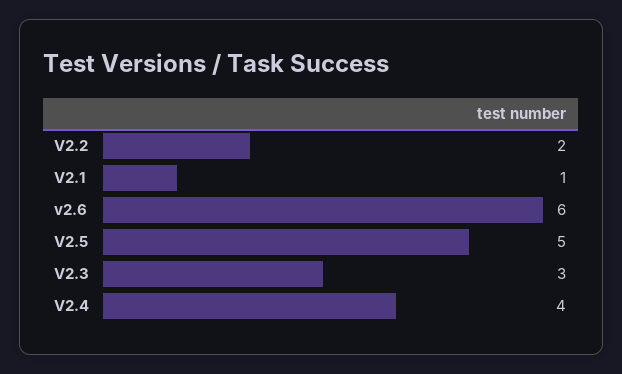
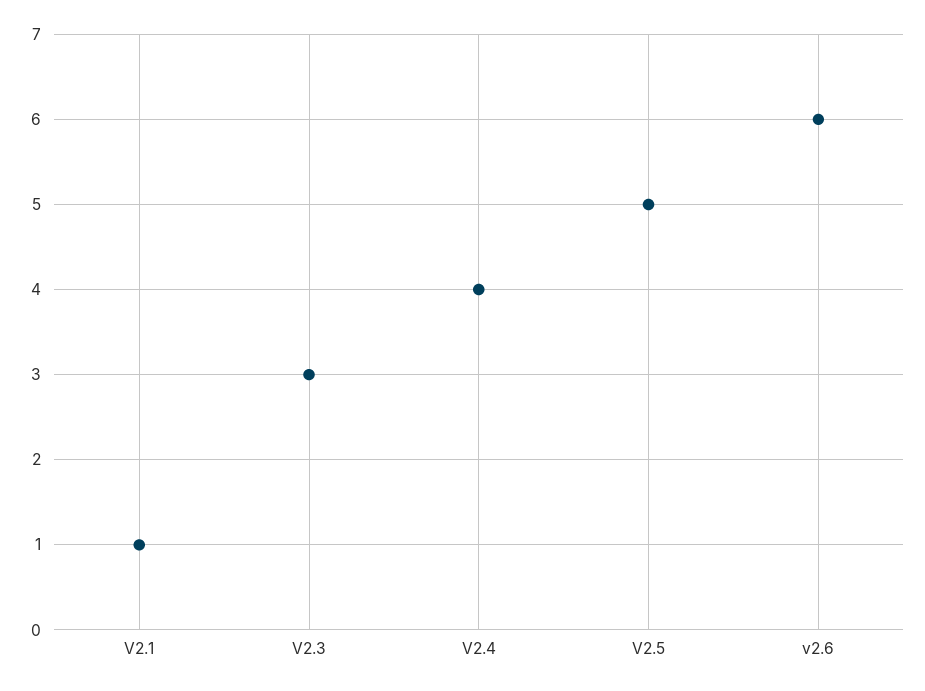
V2.2: 2 -> none

